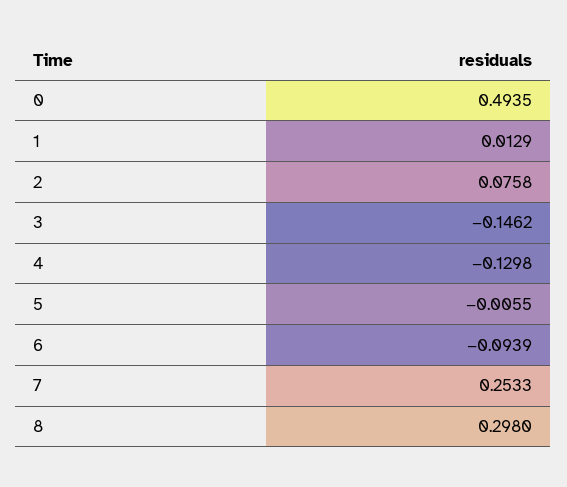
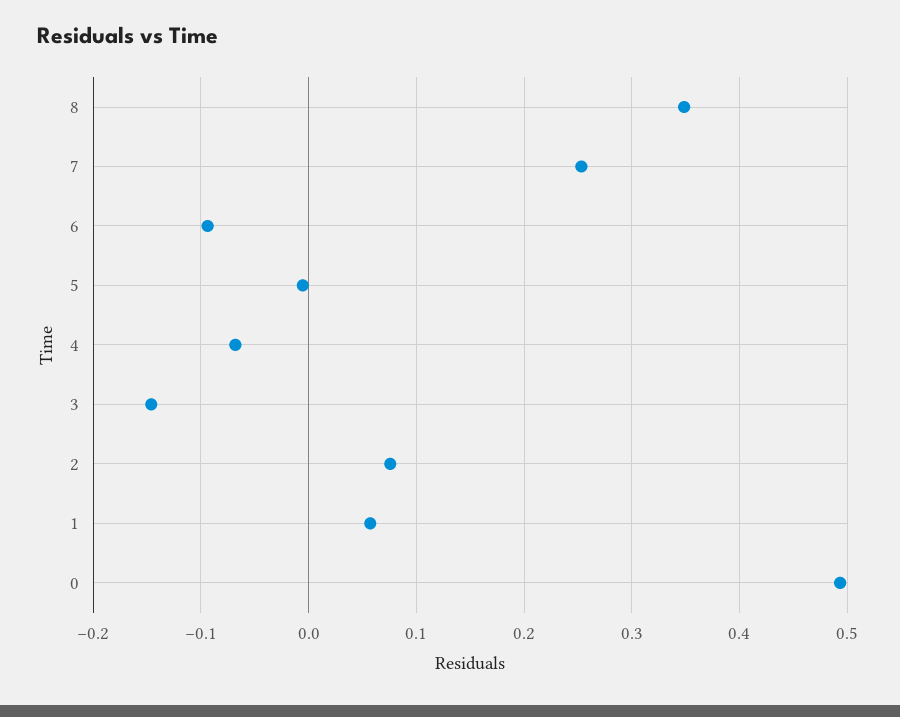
1: 0.0129 -> 0.06
4: -0.1298 -> -0.07
8: 0.298 -> 0.35

